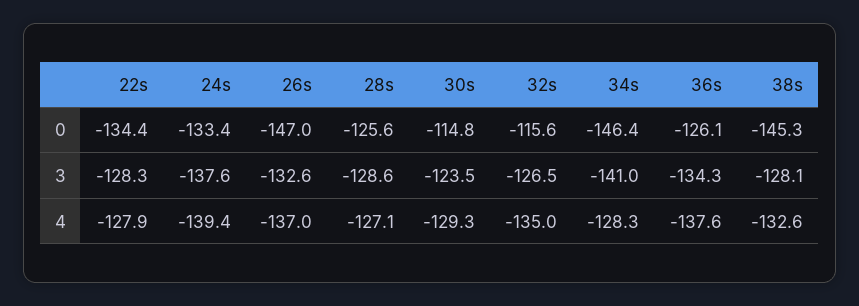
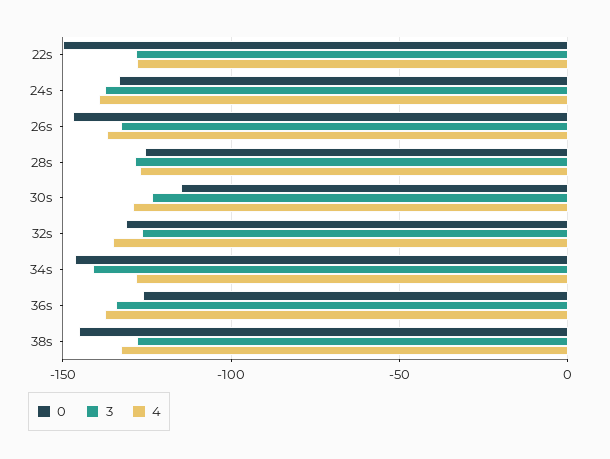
0, 22s: -134.4 -> -150
0, 32s: -115.6 -> -130

